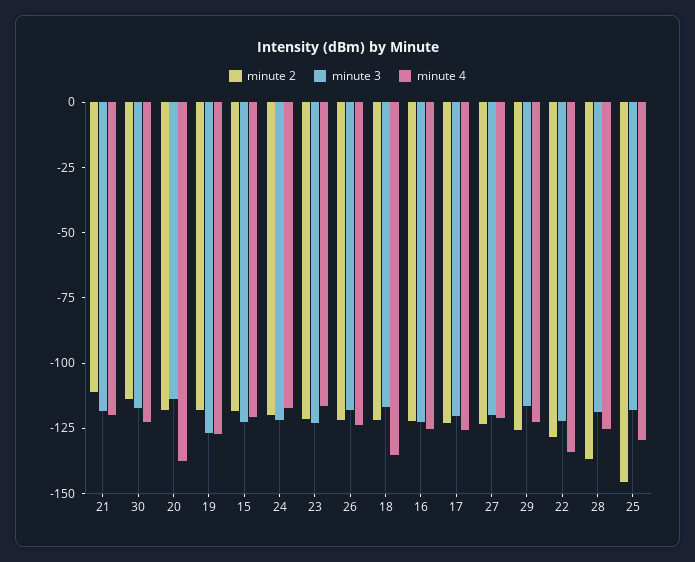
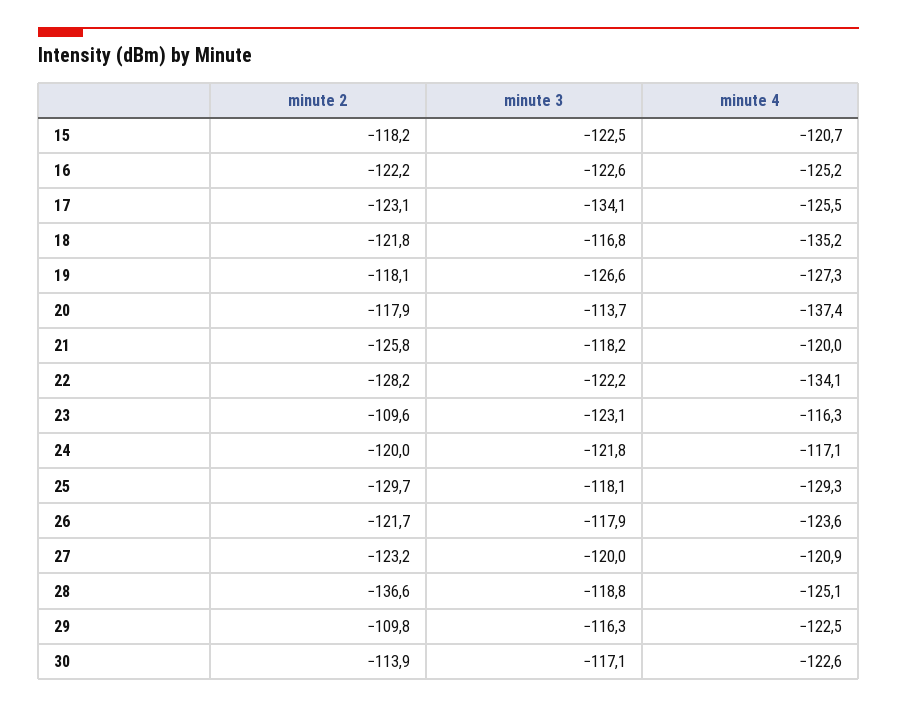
minute 2, 21: -110 -> -125.8
minute 2, 23: -120 -> -109.6
minute 3, 17: -120 -> -134.1
minute 2, 29: -125 -> -109.8
minute 2, 25: -145 -> -129.7

